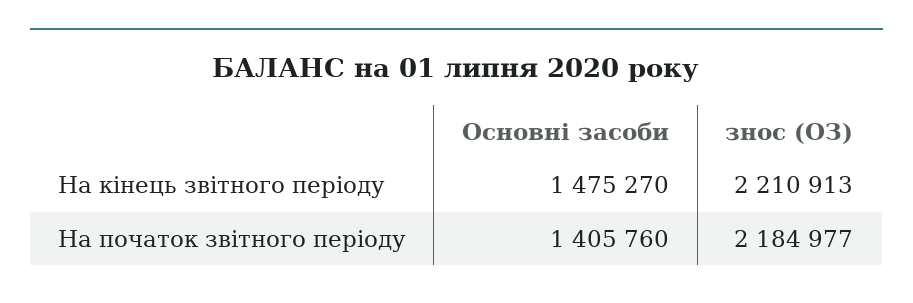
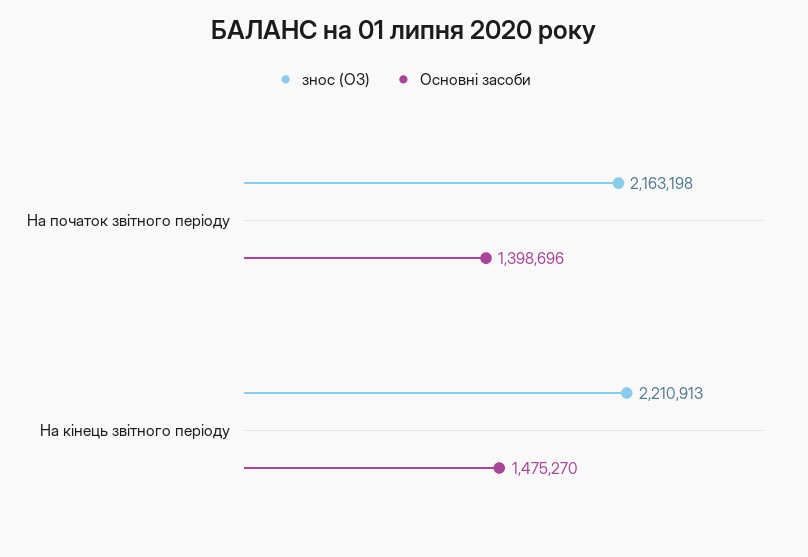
Основні засоби, На початок звітного періоду: 1405760 -> 1398696
знос (ОЗ), На початок звітного періоду: 2184977 -> 2163198

